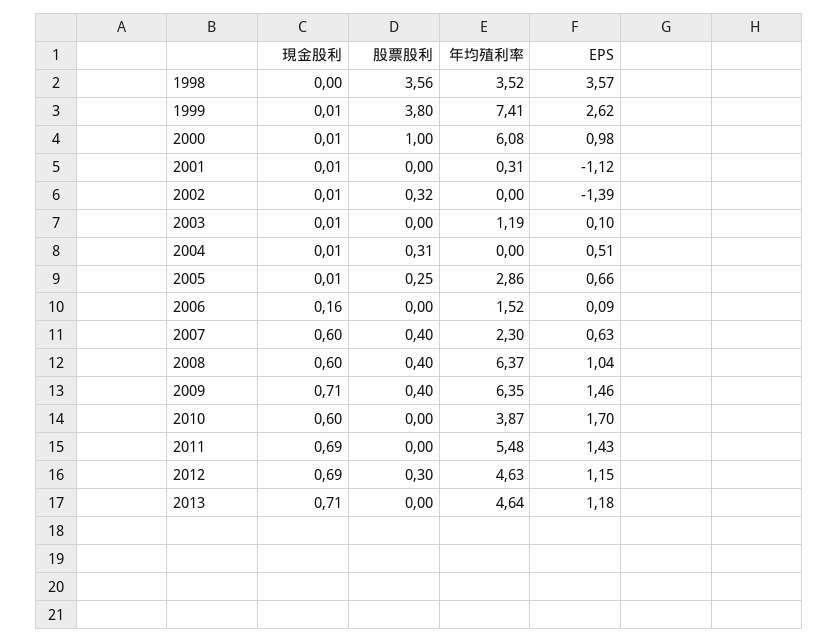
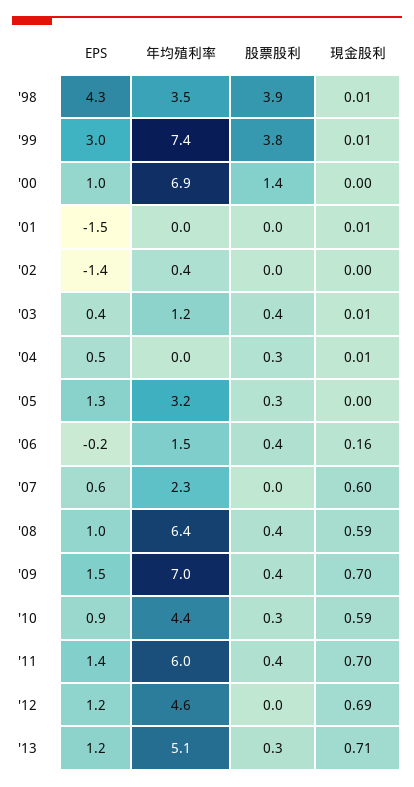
現金股利, 1998: 0 -> 0.01
股票股利, 1998: 3.56 -> 3.9
EPS, 1998: 3.57 -> 4.3
EPS, 1999: 2.62 -> 3
現金股利, 2000: 0.01 -> 0
股票股利, 2000: 1 -> 1.4
年均殖利率, 2000: 6.08 -> 6.9
年均殖利率, 2001: 0.31 -> 0
EPS, 2001: -1.12 -> -1.5
現金股利, 2002: 0.01 -> 0
股票股利, 2002: 0.32 -> 0
年均殖利率, 2002: 0 -> 0.4
股票股利, 2003: 0 -> 0.4
EPS, 2003: 0.1 -> 0.4
現金股利, 2005: 0.01 -> 0
年均殖利率, 2005: 2.86 -> 3.2
EPS, 2005: 0.66 -> 1.3
股票股利, 2006: 0 -> 0.4
EPS, 2006: 0.09 -> -0.2
股票股利, 2007: 0.4 -> 0
現金股利, 2008: 0.6 -> 0.59
現金股利, 2009: 0.71 -> 0.7
年均殖利率, 2009: 6.35 -> 7
現金股利, 2010: 0.6 -> 0.59
股票股利, 2010: 0 -> 0.3
年均殖利率, 2010: 3.87 -> 4.4
EPS, 2010: 1.7 -> 0.9
現金股利, 2011: 0.69 -> 0.7
股票股利, 2011: 0 -> 0.4
年均殖利率, 2011: 5.48 -> 6
股票股利, 2012: 0.3 -> 0
股票股利, 2013: 0 -> 0.3
年均殖利率, 2013: 4.64 -> 5.1

